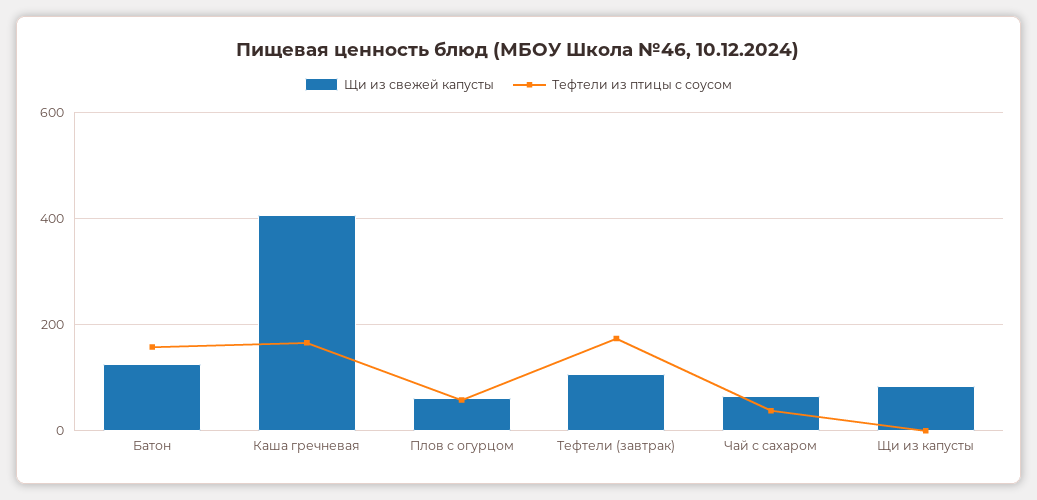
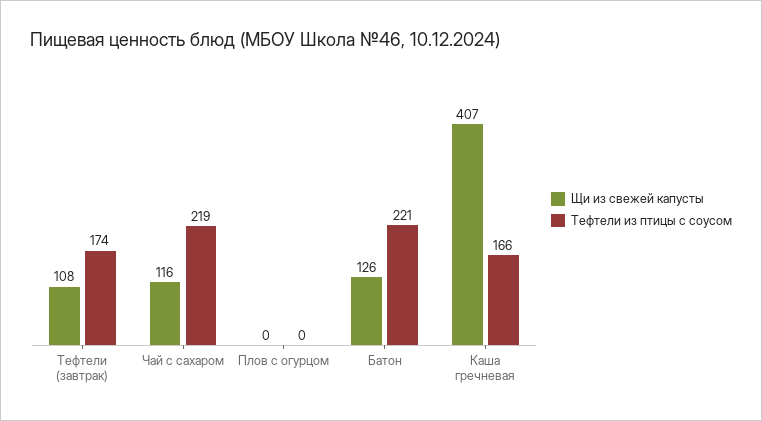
Тефтели из птицы с соусом, Батон: 160 -> 221
Щи из свежей капусты, Плов с огурцом: 60 -> 0
Тефтели из птицы с соусом, Плов с огурцом: 60 -> 0
Щи из свежей капусты, Чай с сахаром: 60 -> 116
Тефтели из птицы с соусом, Чай с сахаром: 40 -> 219
Щи из свежей капусты, Щи из капусты: 80 -> none
Тефтели из птицы с соусом, Щи из капусты: 0 -> none

